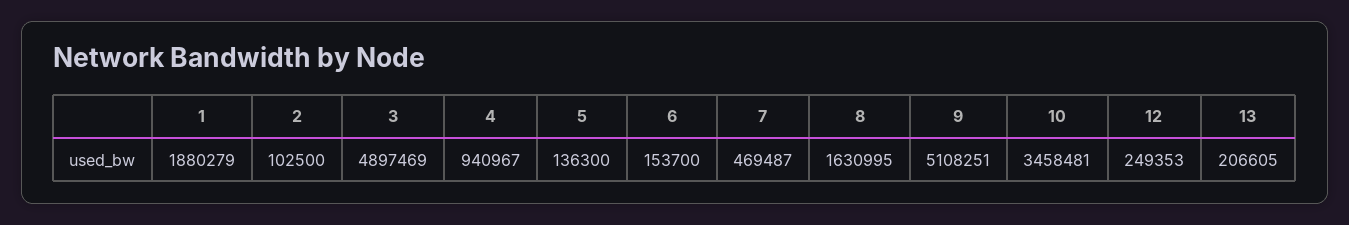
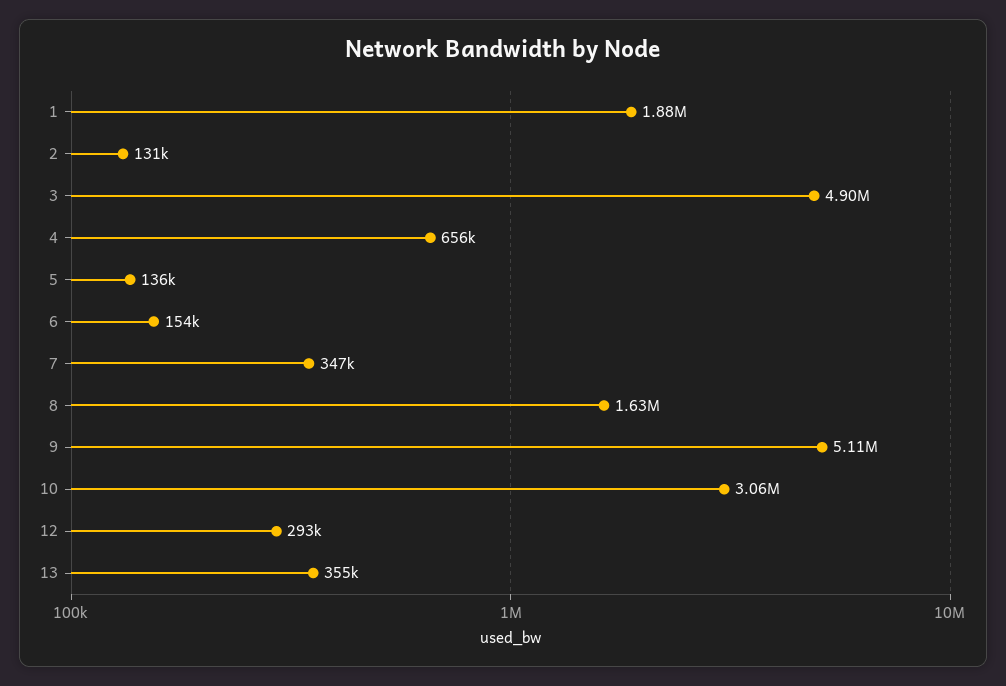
2: 102500 -> 131000
4: 940967 -> 656000
7: 469487 -> 347000
10: 3458481 -> 3060000
12: 249353 -> 293000
13: 206605 -> 355000

